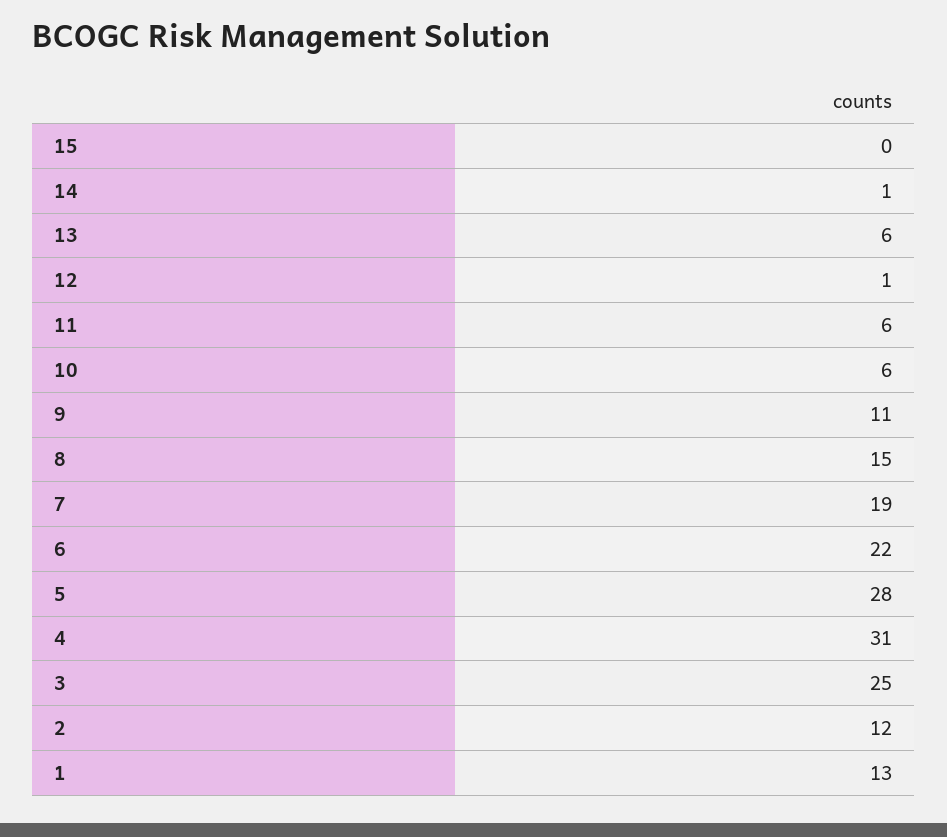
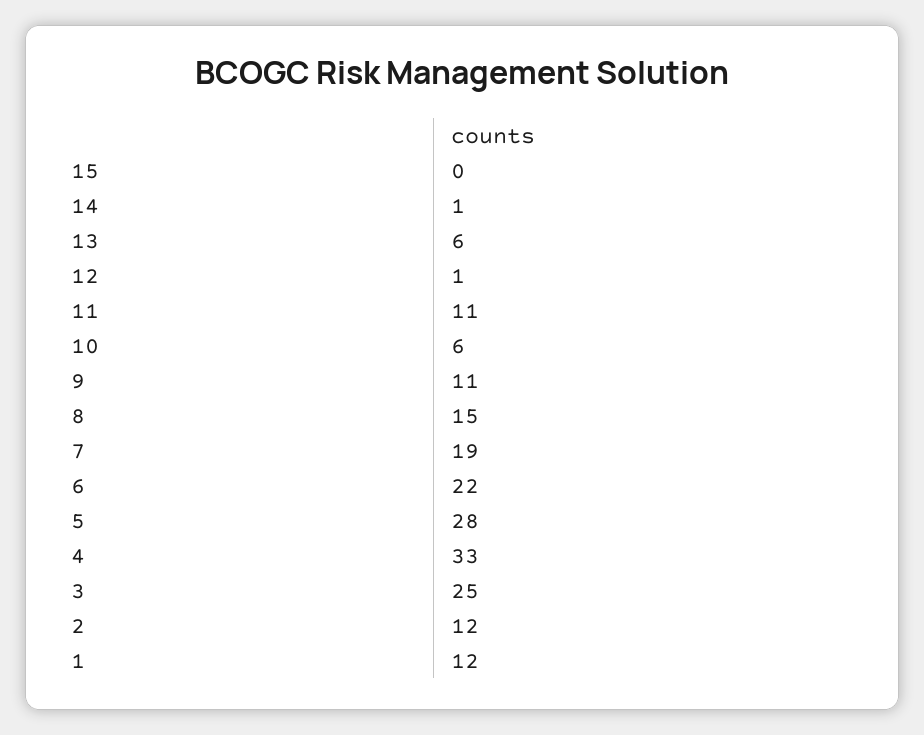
11: 6 -> 11
4: 31 -> 33
1: 13 -> 12

